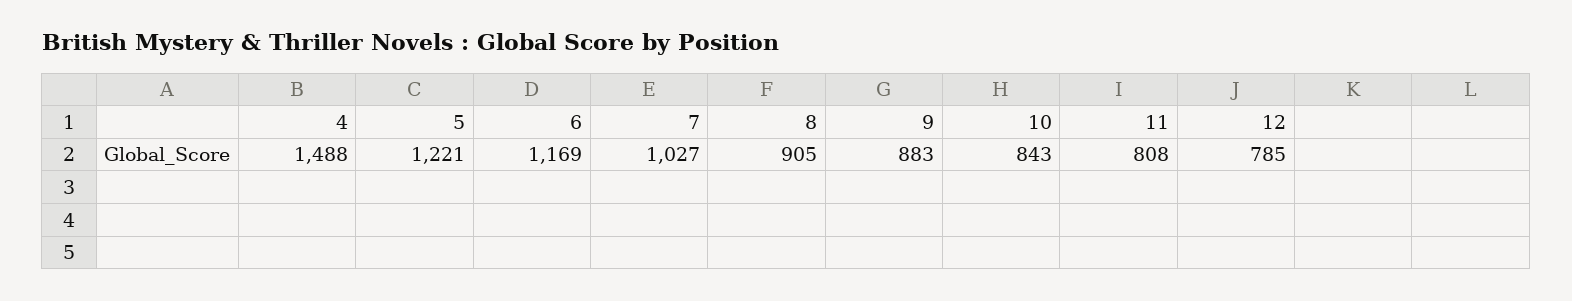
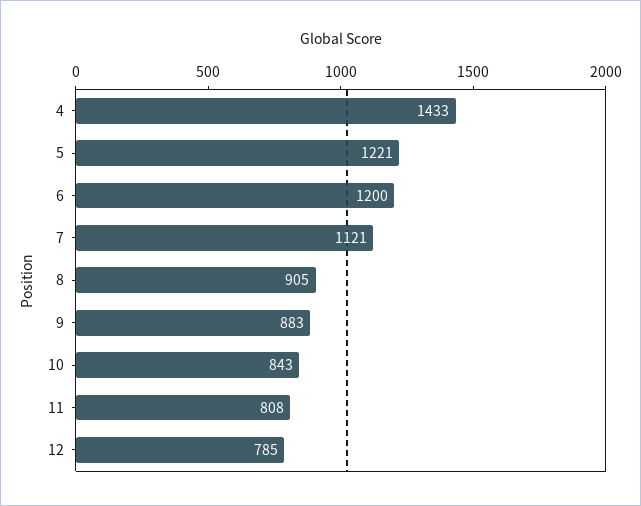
4: 1488 -> 1433
6: 1169 -> 1200
7: 1027 -> 1121

